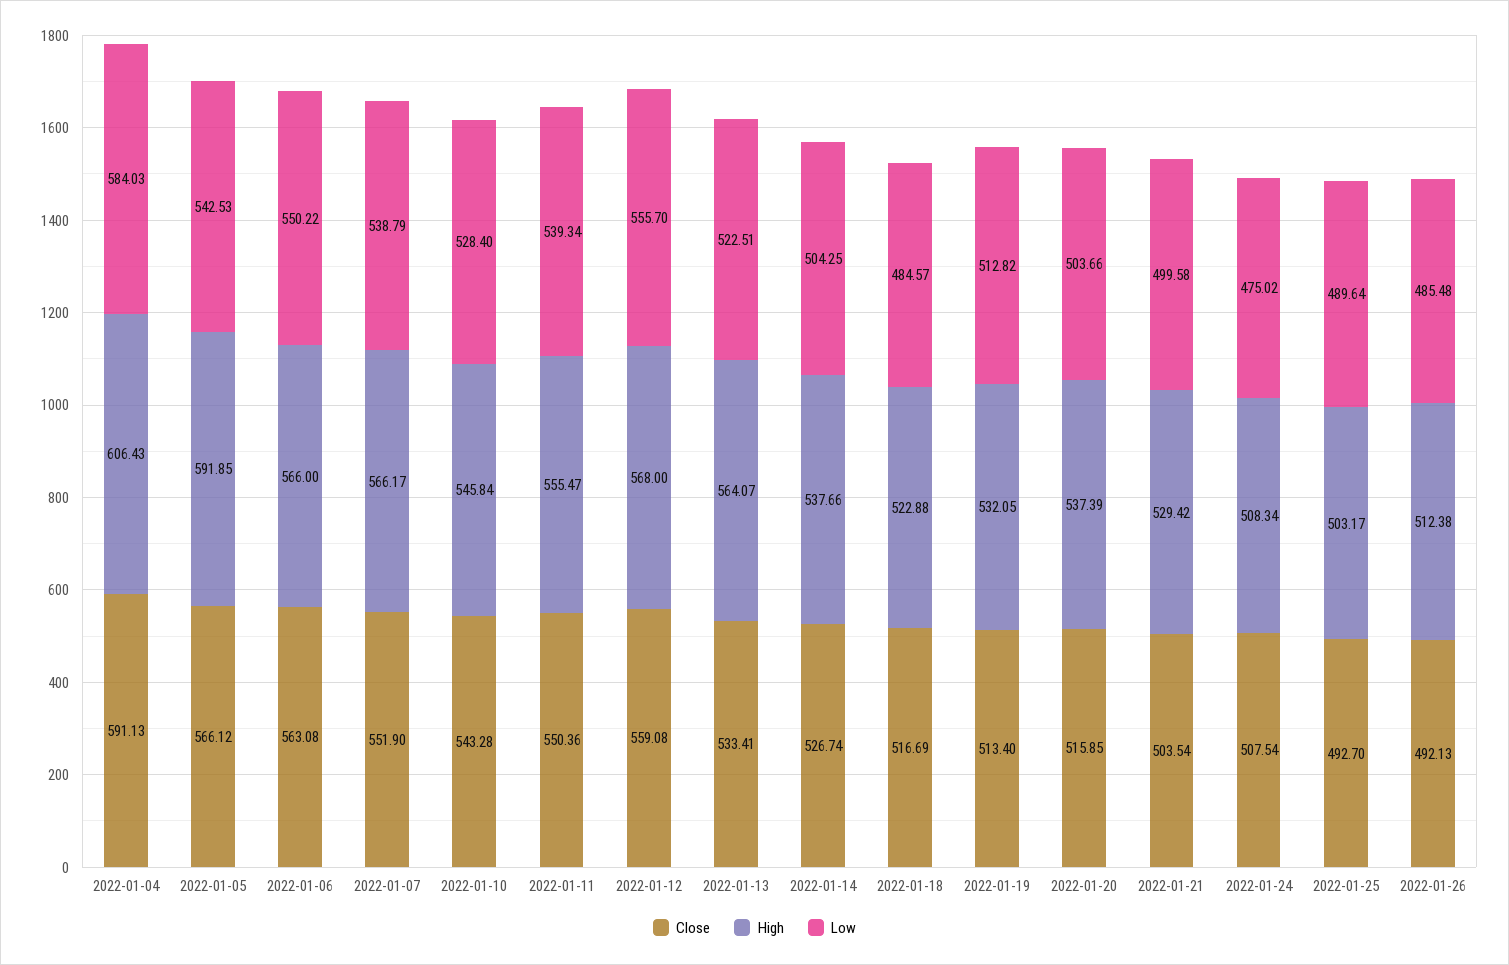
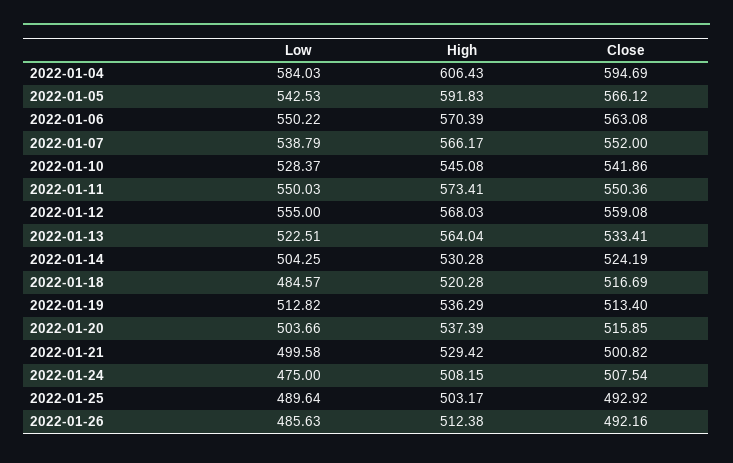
Close, 2022-01-04: 591.13 -> 594.69
High, 2022-01-05: 591.85 -> 591.83
High, 2022-01-06: 566 -> 570.39
Close, 2022-01-07: 551.9 -> 552
Close, 2022-01-10: 543.28 -> 541.86
High, 2022-01-10: 545.84 -> 545.08
Low, 2022-01-10: 528.4 -> 528.37
High, 2022-01-11: 555.47 -> 573.41
Low, 2022-01-11: 539.34 -> 550.03
High, 2022-01-12: 568 -> 568.03
Low, 2022-01-12: 555.7 -> 555
High, 2022-01-13: 564.07 -> 564.04
Close, 2022-01-14: 526.74 -> 524.19
High, 2022-01-14: 537.66 -> 530.28
High, 2022-01-18: 522.88 -> 520.28
High, 2022-01-19: 532.05 -> 536.29
Close, 2022-01-21: 503.54 -> 500.82
High, 2022-01-24: 508.34 -> 508.15
Low, 2022-01-24: 475.02 -> 475
Close, 2022-01-25: 492.7 -> 492.92
Close, 2022-01-26: 492.13 -> 492.16
Low, 2022-01-26: 485.48 -> 485.63

